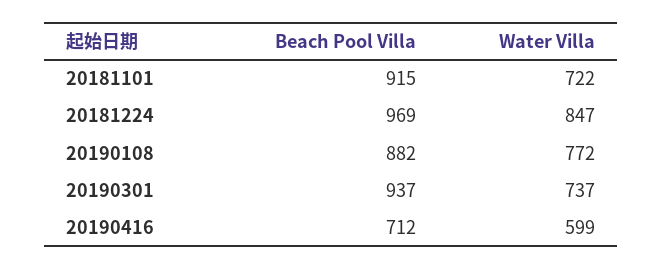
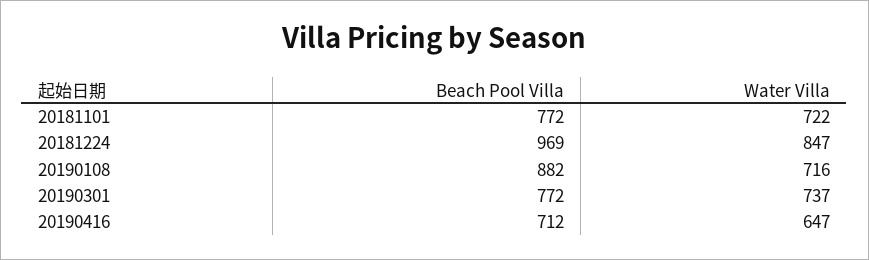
Beach Pool Villa, 20181101: 915 -> 772
Water Villa, 20190108: 772 -> 716
Beach Pool Villa, 20190301: 937 -> 772
Water Villa, 20190416: 599 -> 647

